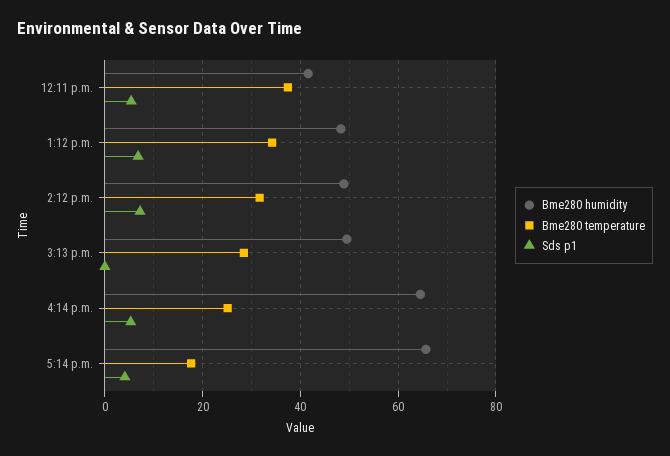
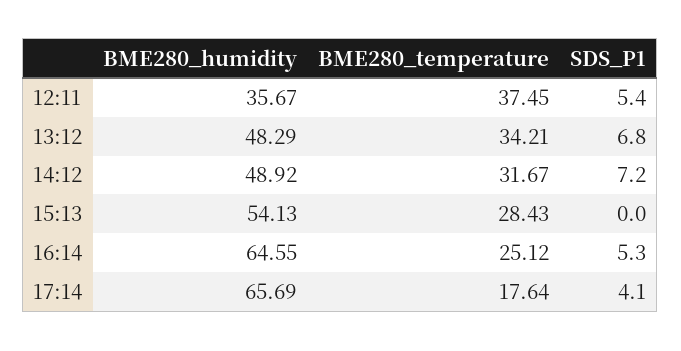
Bme280 humidity, 12:11 p.m.: 42 -> 35.67
Bme280 humidity, 3:13 p.m.: 50 -> 54.13

